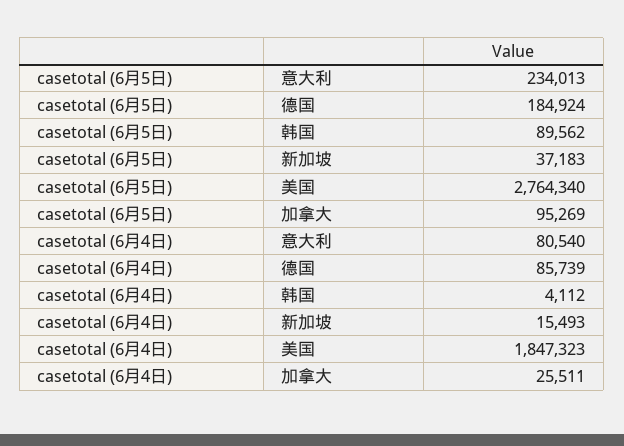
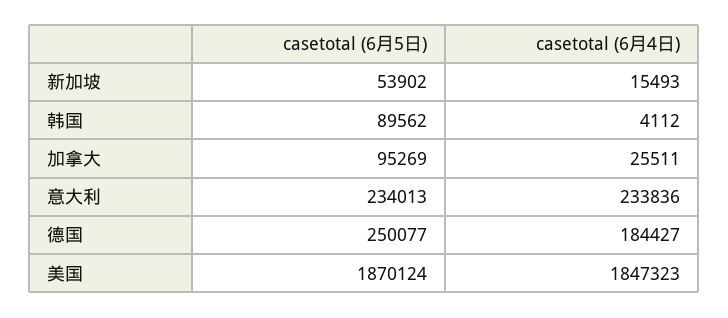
casetotal (6月5日), 德国: 184924 -> 250077
casetotal (6月5日), 新加坡: 37183 -> 53902
casetotal (6月5日), 美国: 2764340 -> 1870124
casetotal (6月4日), 意大利: 80540 -> 233836
casetotal (6月4日), 德国: 85739 -> 184427

